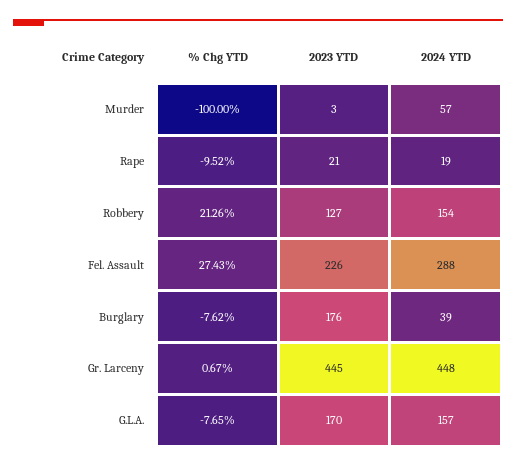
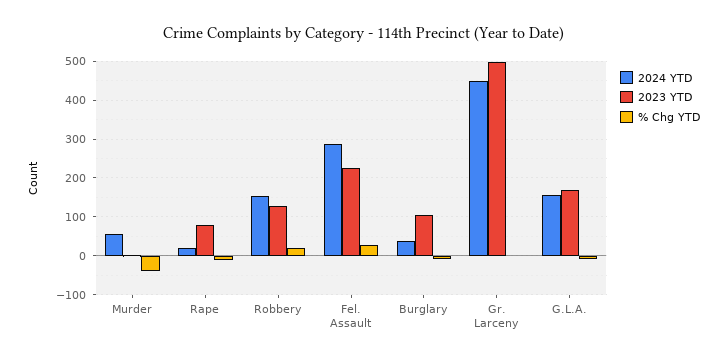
% Chg YTD, Murder: -100 -> -40
2023 YTD, Rape: 21 -> 80
2023 YTD, Burglary: 176 -> 100
2023 YTD, Gr. Larceny: 445 -> 500

